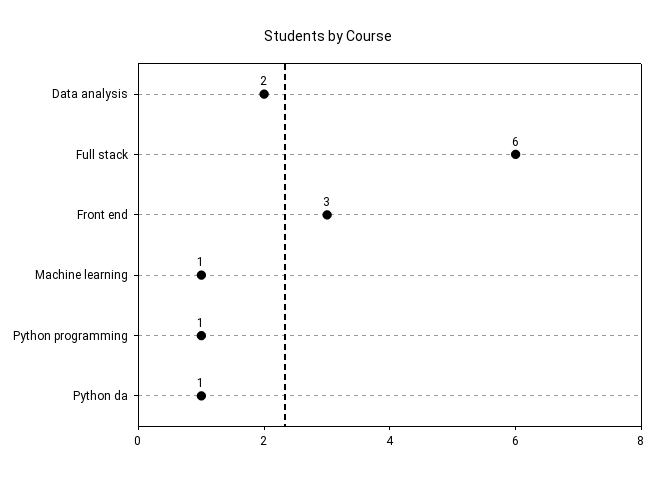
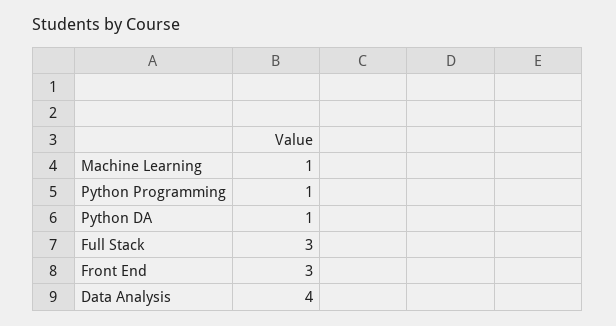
Data analysis: 2 -> 4
Full stack: 6 -> 3

